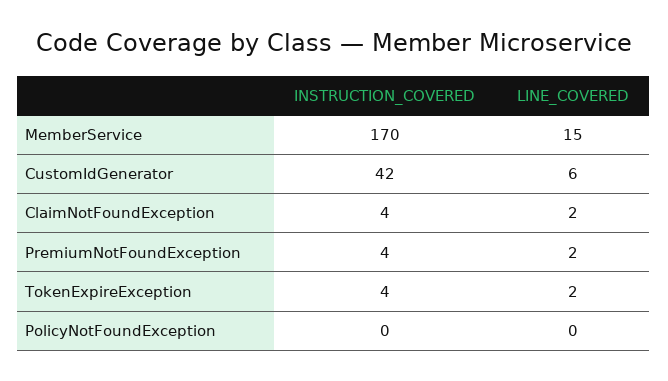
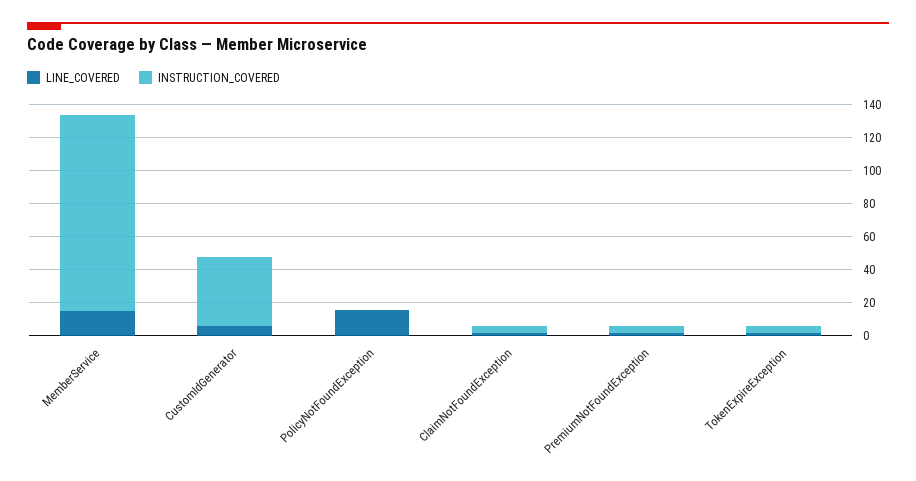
INSTRUCTION_COVERED, MemberService: 170 -> 120
LINE_COVERED, PolicyNotFoundException: 0 -> 15

